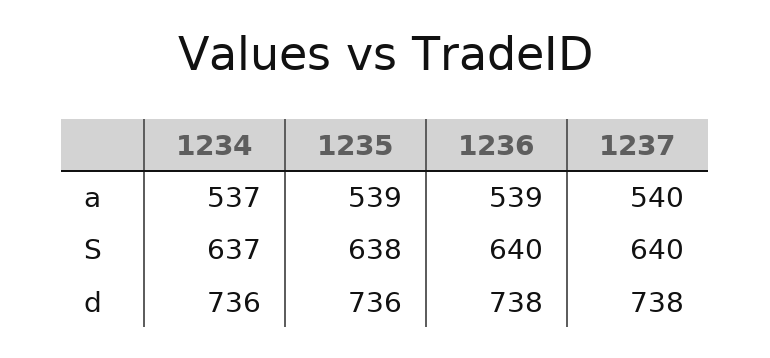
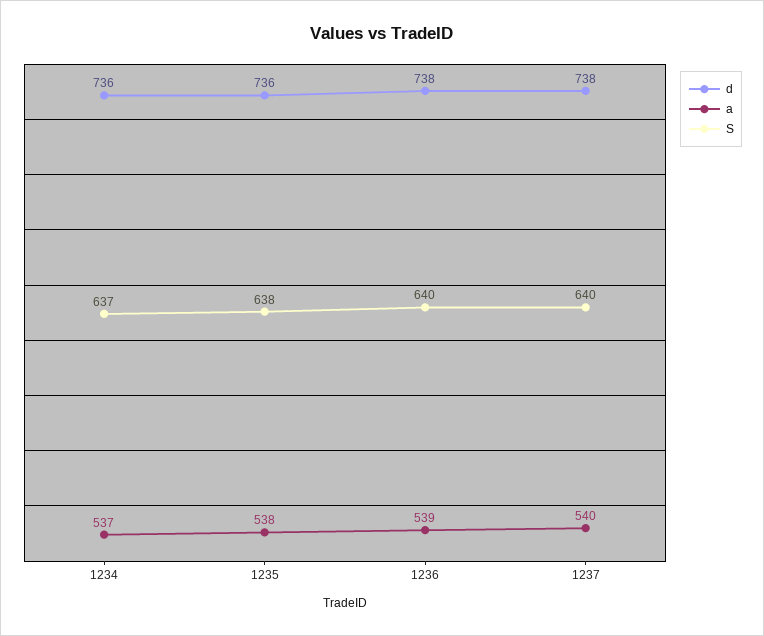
a, 1235: 539 -> 538

